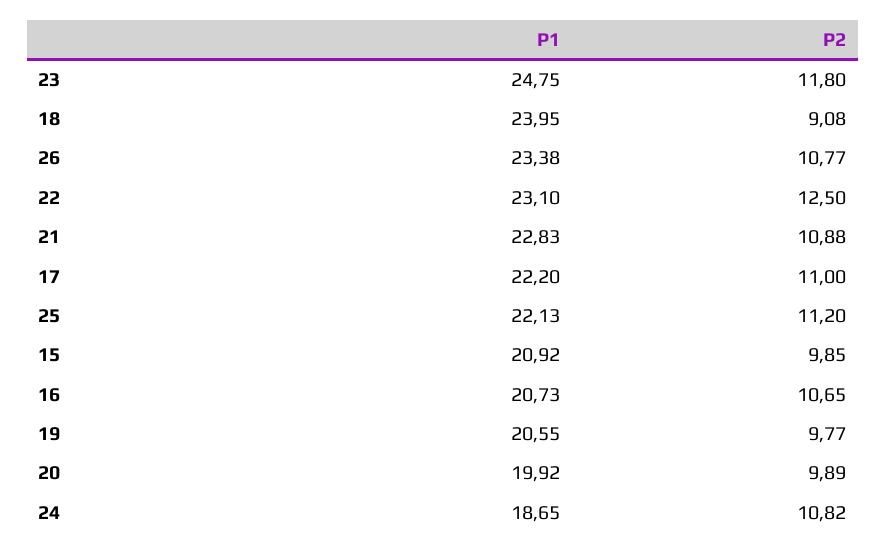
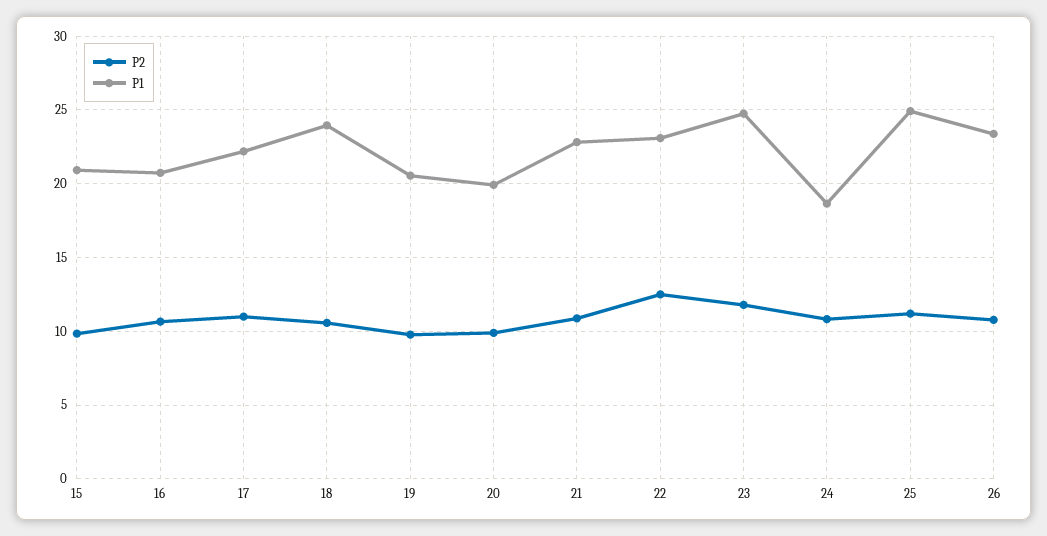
P2, 18: 9.08 -> 10.5
P1, 25: 22.13 -> 25

